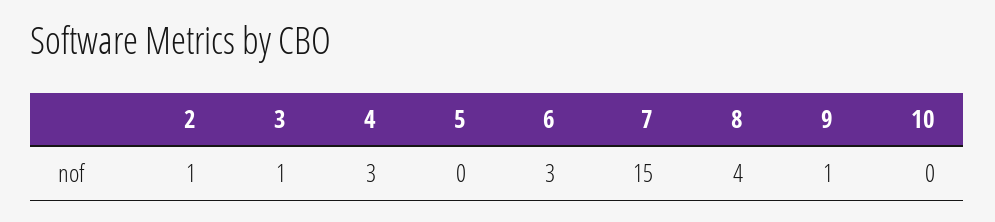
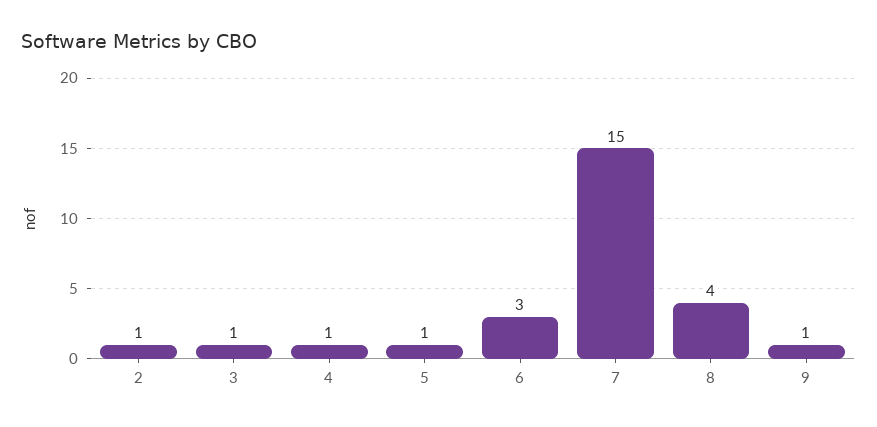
4: 3 -> 1
5: 0 -> 1
10: 0 -> none

